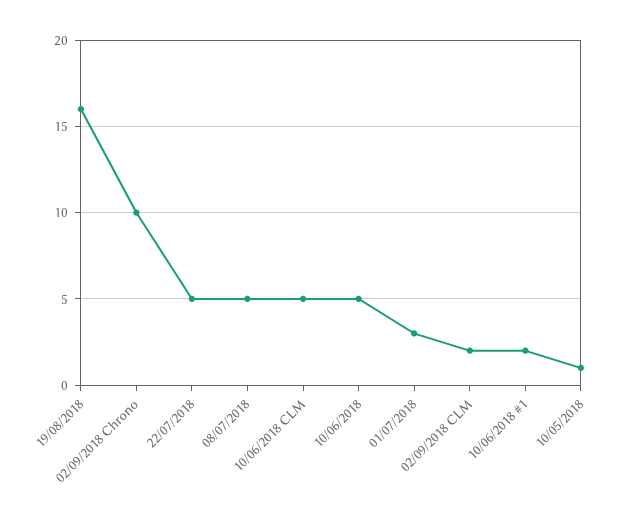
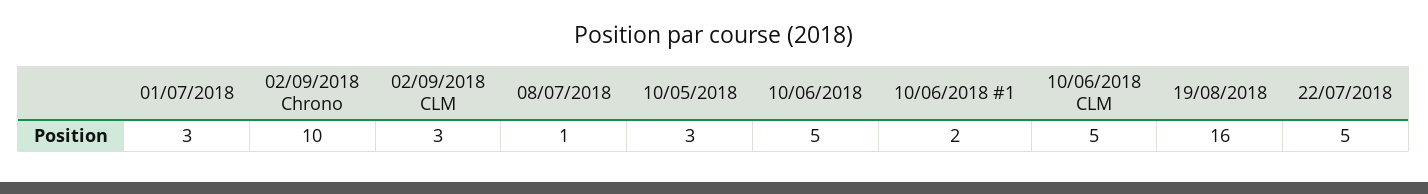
08/07/2018: 5 -> 1
02/09/2018 CLM: 2 -> 3
10/05/2018: 1 -> 3

